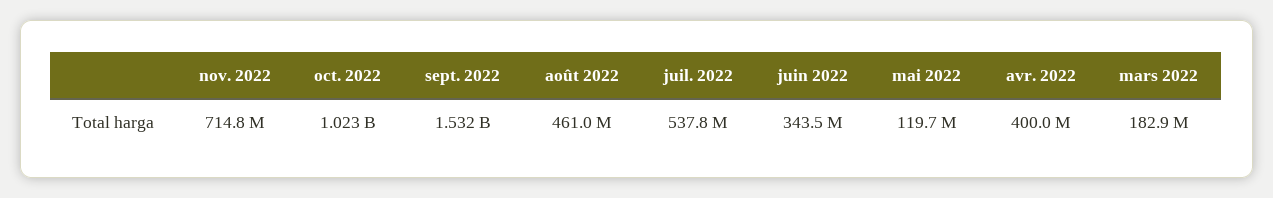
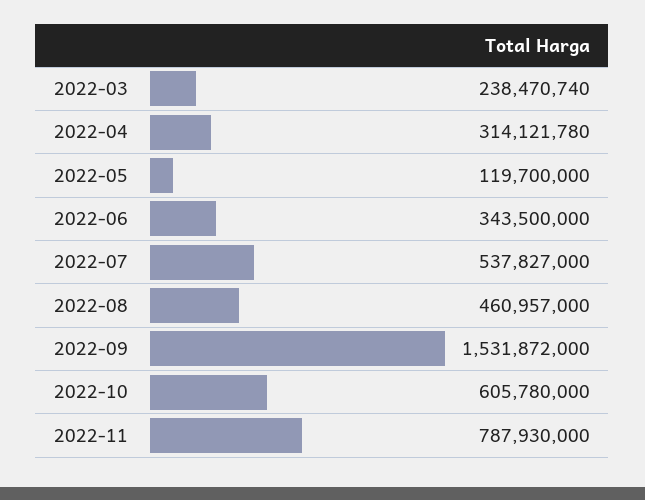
nov. 2022: 714800000 -> 787930000
oct. 2022: 1023000000 -> 605780000
avr. 2022: 400000000 -> 314121780
mars 2022: 182900000 -> 238470740

